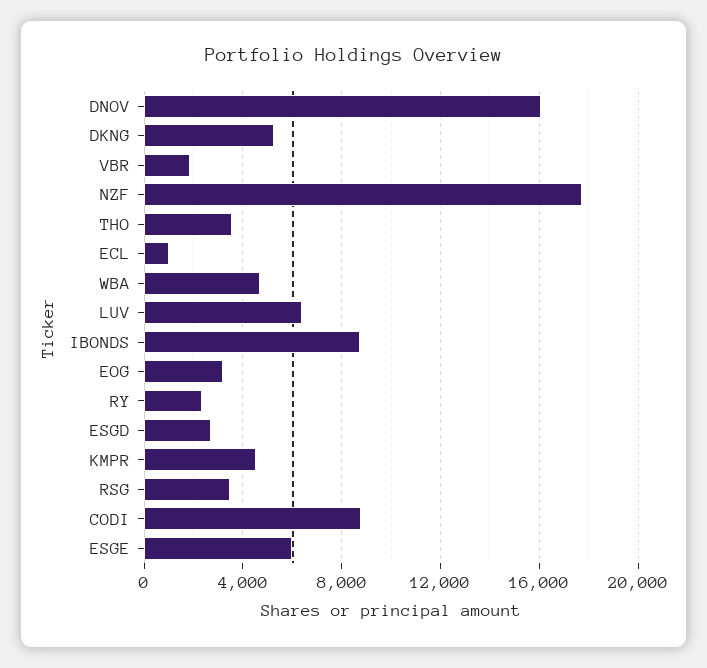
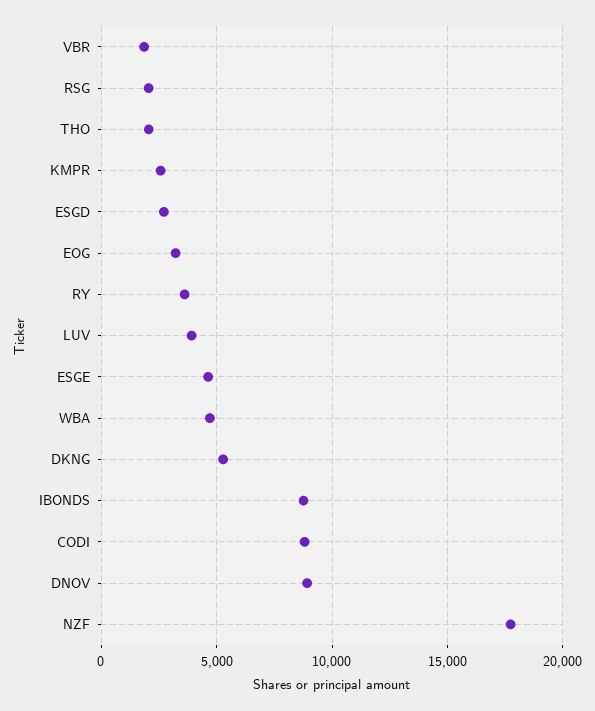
DNOV: 16000 -> 9000
THO: 3500 -> 2000
ECL: 1000 -> none
LUV: 6500 -> 4000
RY: 2500 -> 3500
KMPR: 4500 -> 2500
RSG: 3500 -> 2000
ESGE: 6000 -> 4500

